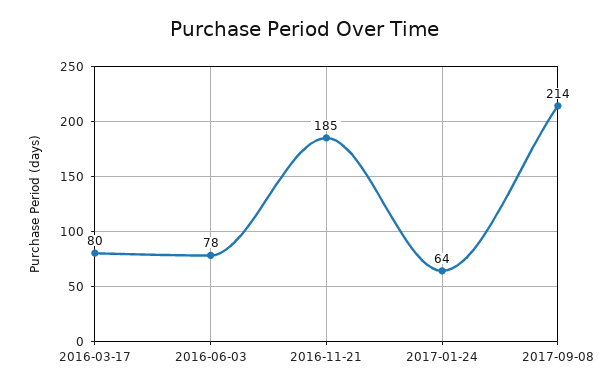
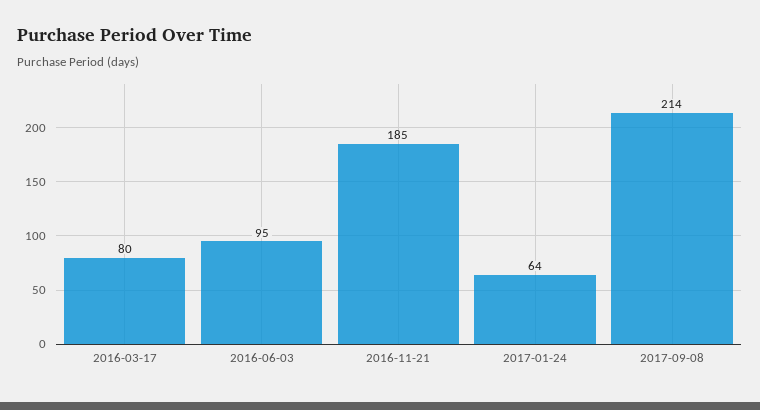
2016-06-03: 78 -> 95

